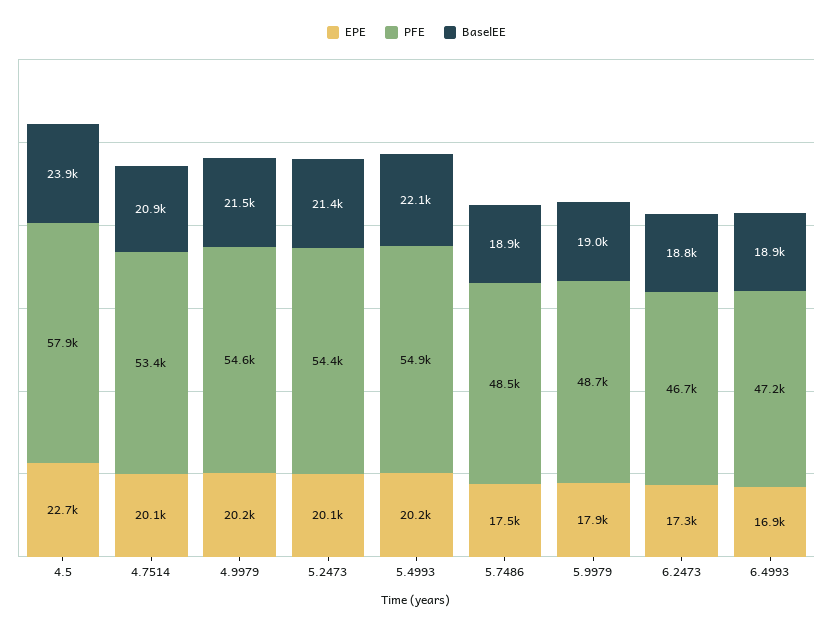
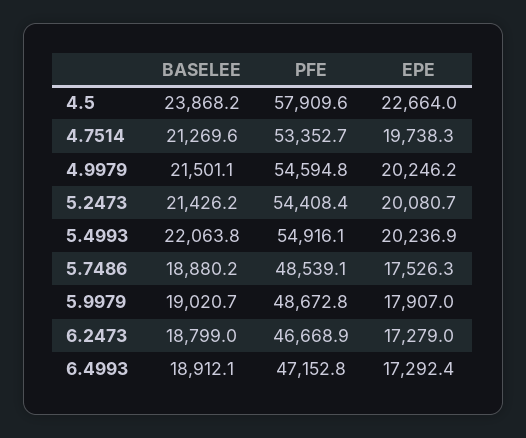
EPE, 4.7514: 20100 -> 19738.3
BaselEE, 4.7514: 20900 -> 21269.6
EPE, 6.4993: 16900 -> 17292.4

